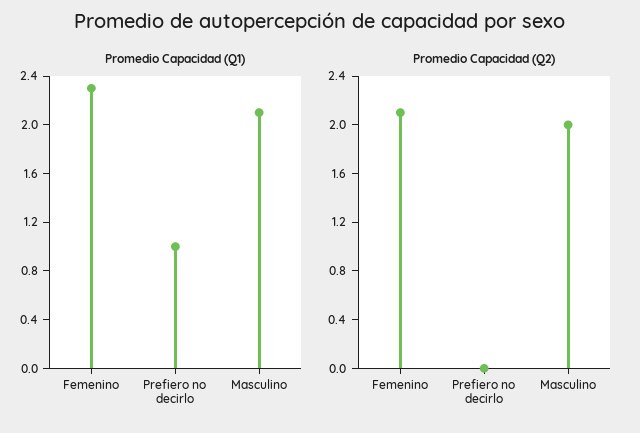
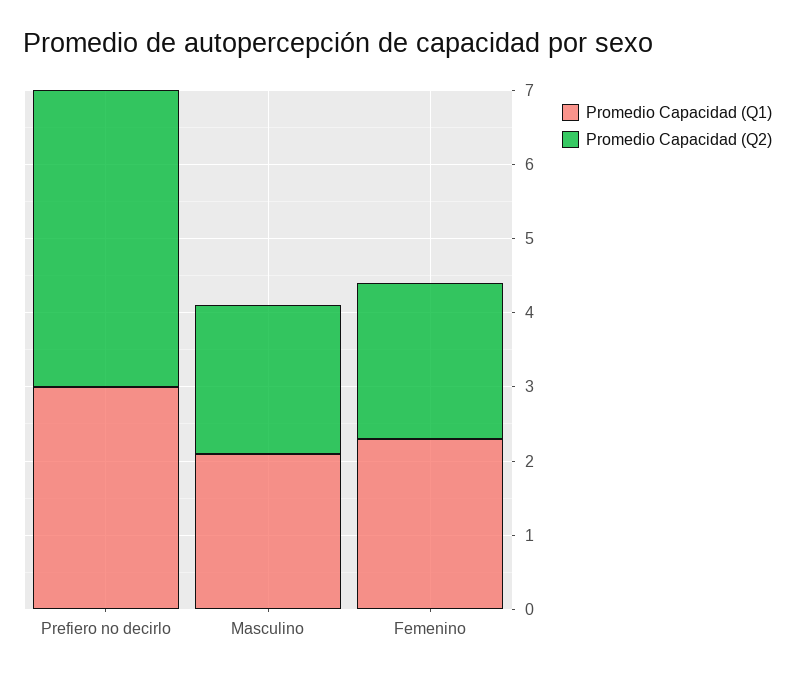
Promedio Capacidad (Q1), Prefiero no decirlo: 1 -> 3
Promedio Capacidad (Q2), Prefiero no decirlo: 0 -> 4

